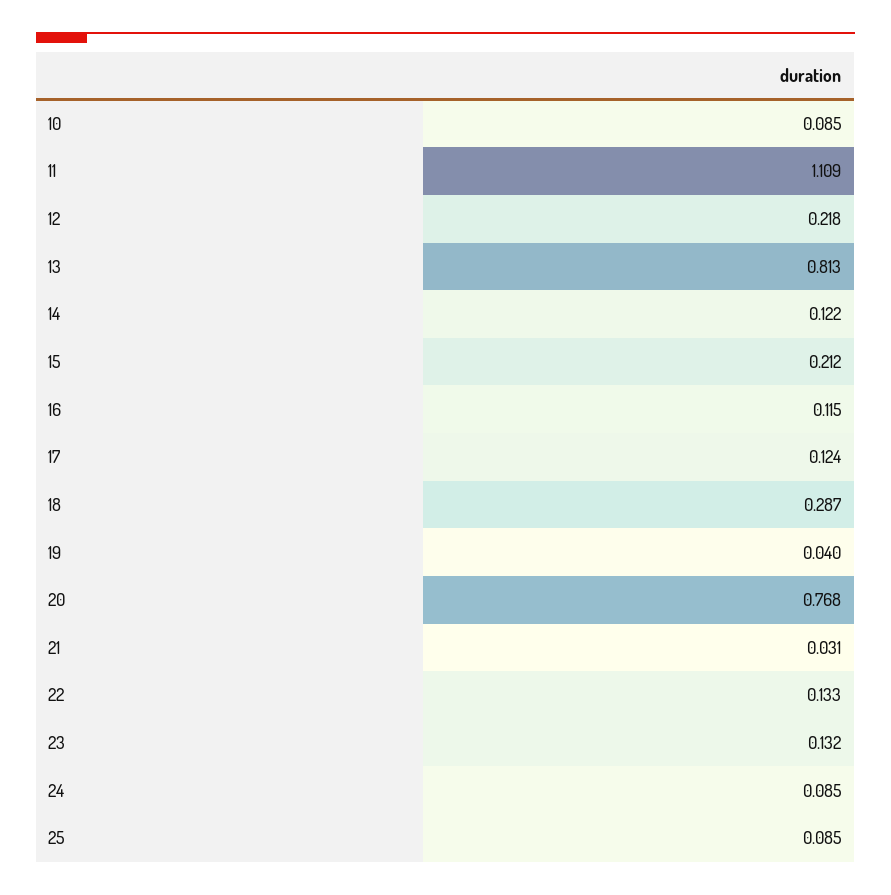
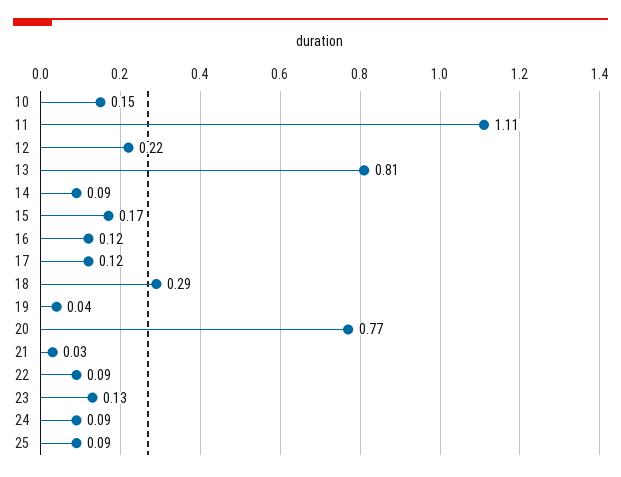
10: 0.085 -> 0.15
14: 0.122 -> 0.09
15: 0.212 -> 0.17
22: 0.133 -> 0.09

